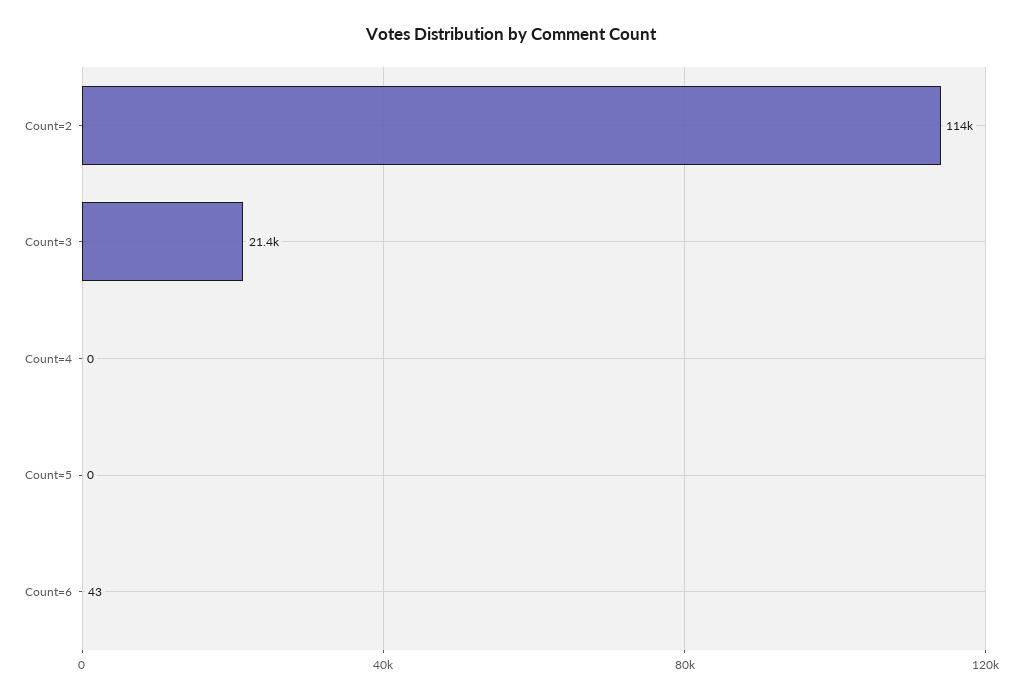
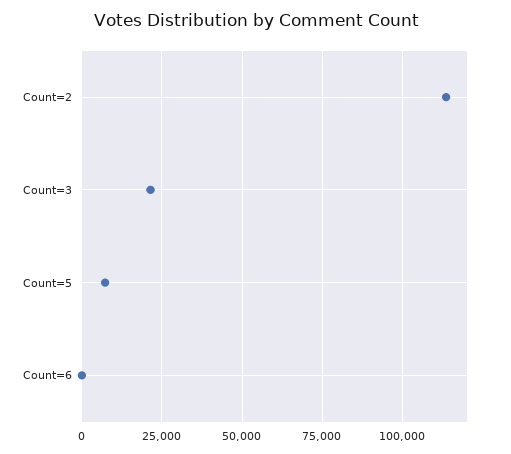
Count=4: 0 -> none
Count=5: 0 -> 7500

